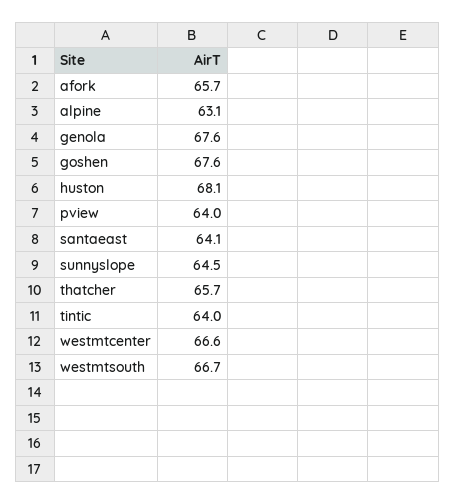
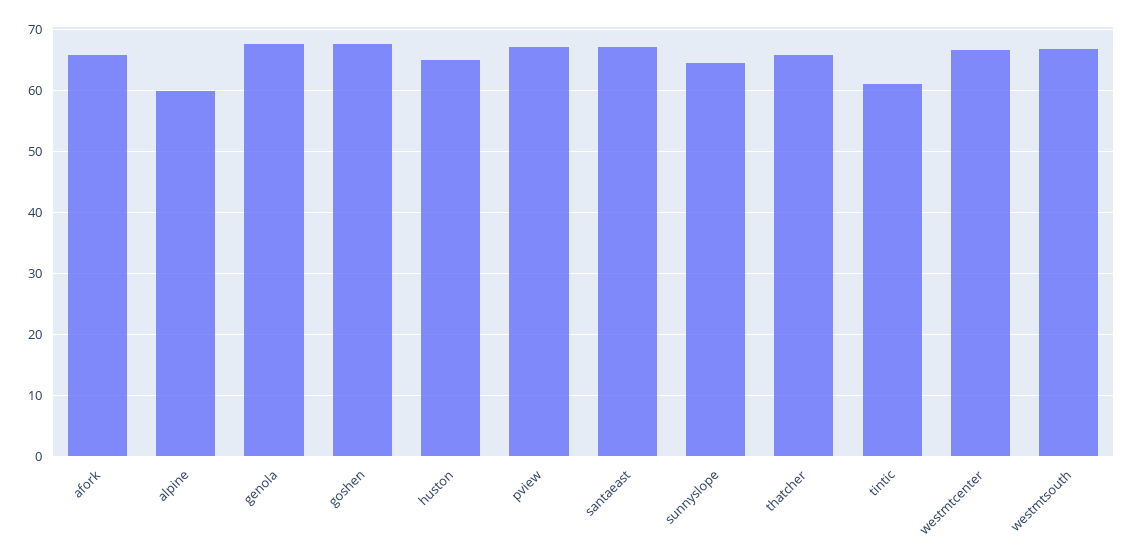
alpine: 63.1 -> 60
huston: 68.1 -> 65
pview: 64 -> 67
santaeast: 64.1 -> 67
tintic: 64 -> 61

